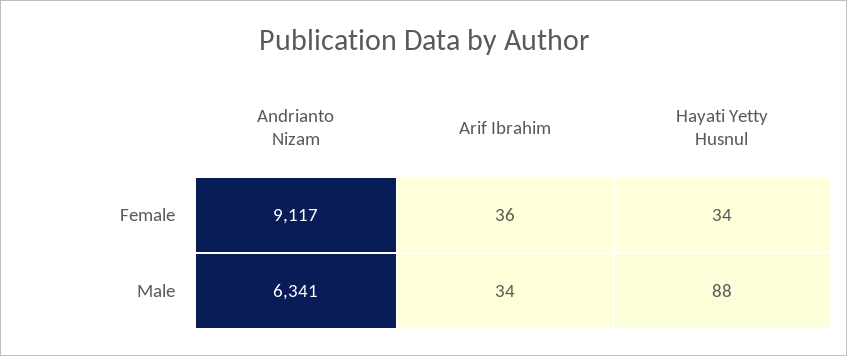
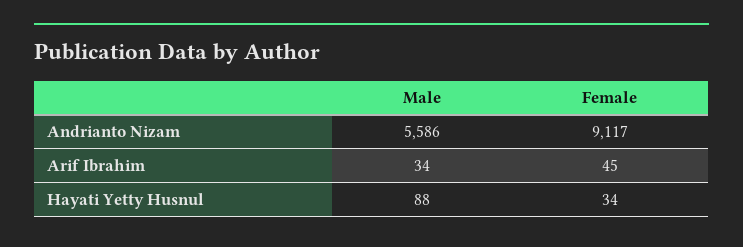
Arif Ibrahim, Female: 36 -> 45
Andrianto Nizam, Male: 6341 -> 5586

